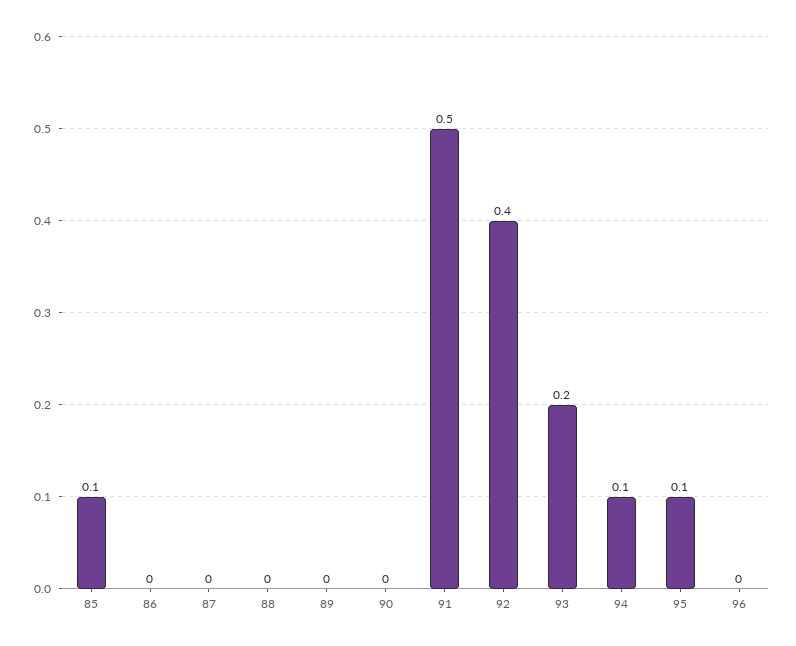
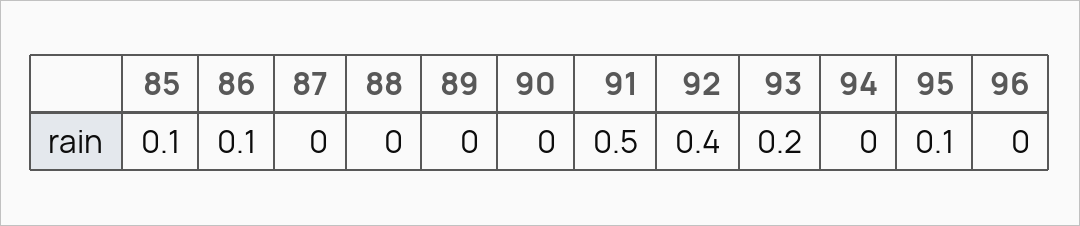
86: 0 -> 0.1
94: 0.1 -> 0

